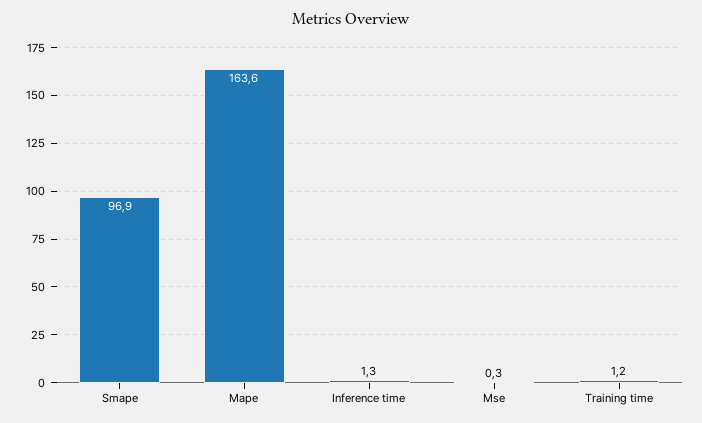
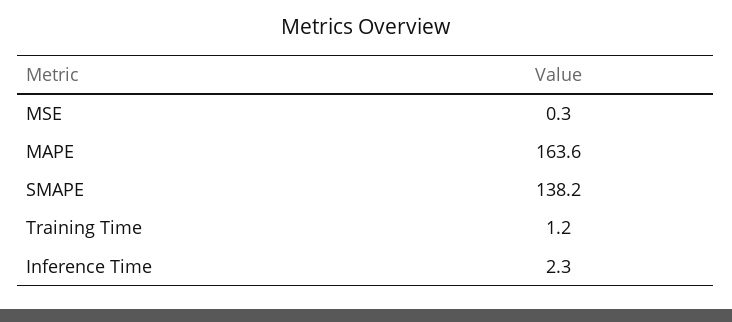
Smape: 96.9 -> 138.2
Inference time: 1.3 -> 2.3

